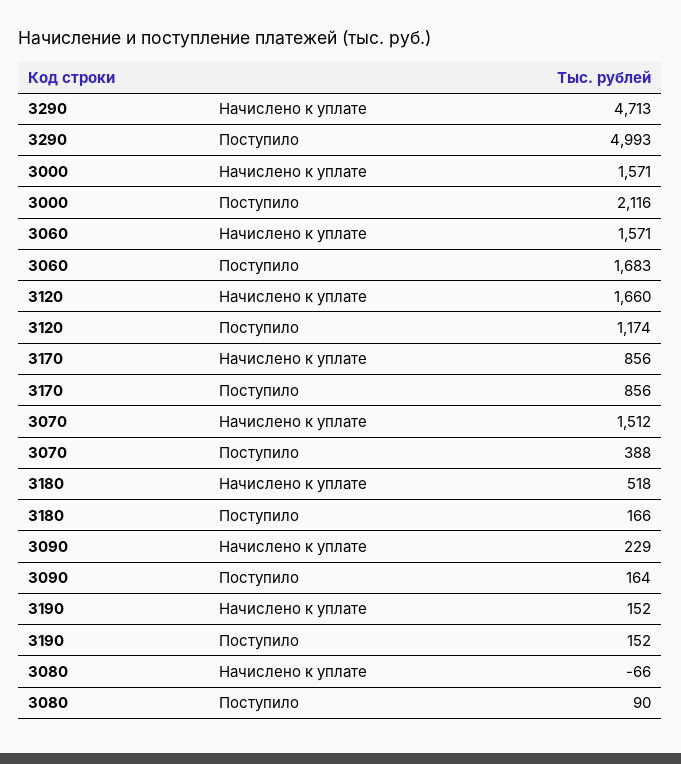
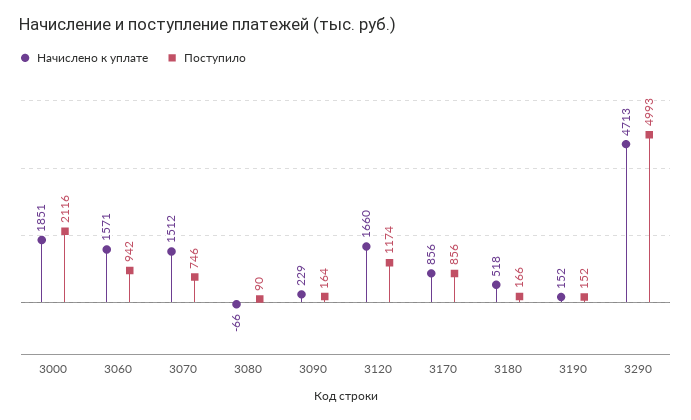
Начислено к уплате, 3000: 1571 -> 1851
Поступило, 3060: 1683 -> 942
Поступило, 3070: 388 -> 746

